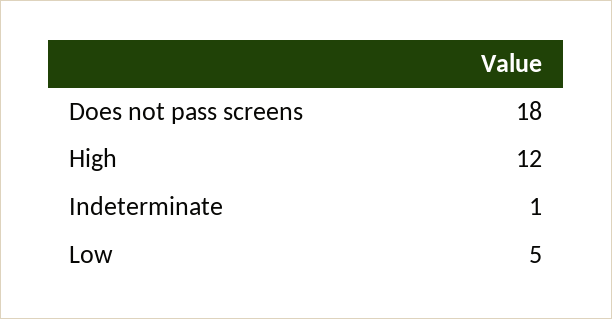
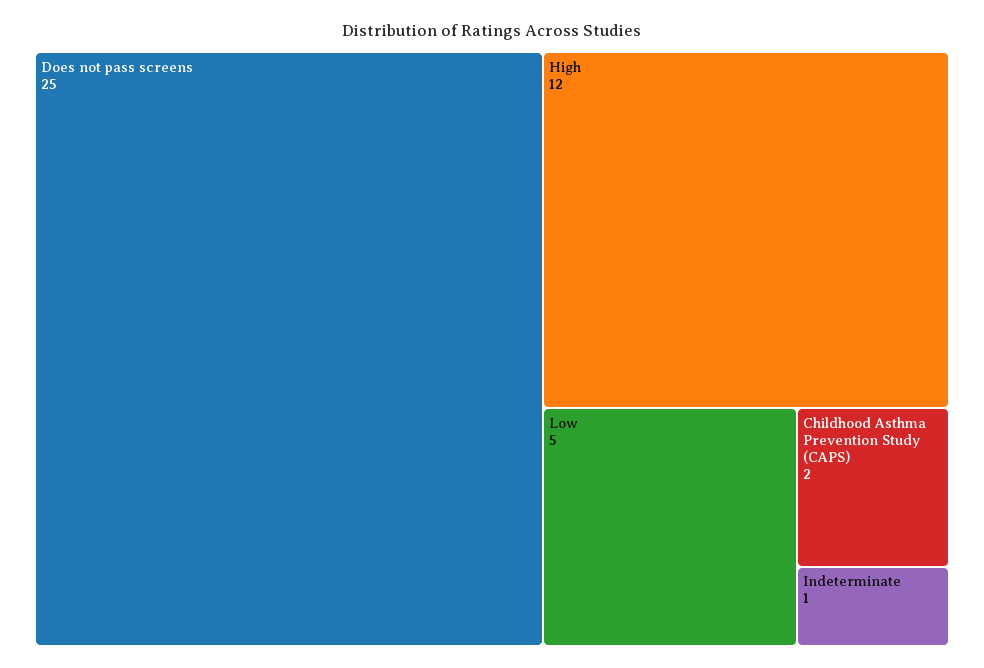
Does not pass screens: 18 -> 25
Childhood Asthma Prevention Study (CAPS): none -> 2

